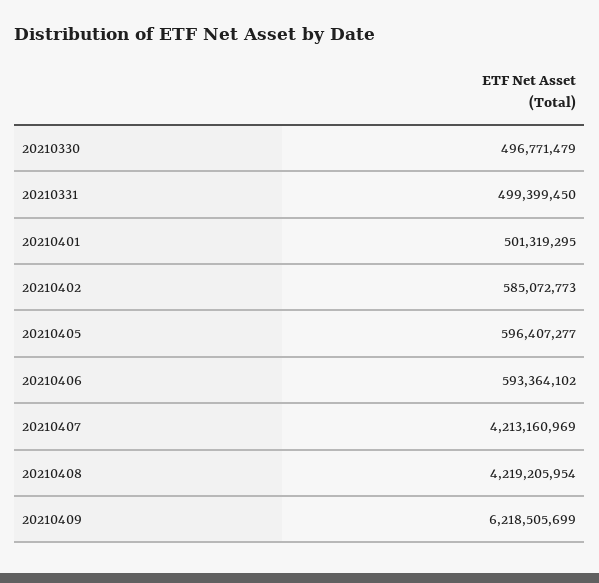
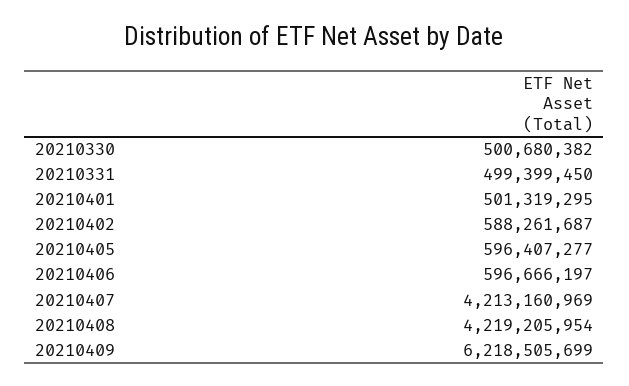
20210330: 496771479 -> 500680382
20210402: 585072773 -> 588261687
20210406: 593364102 -> 596666197

